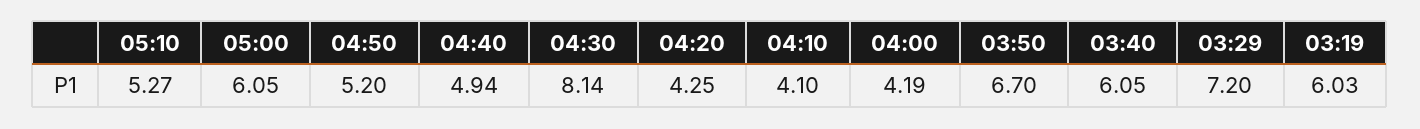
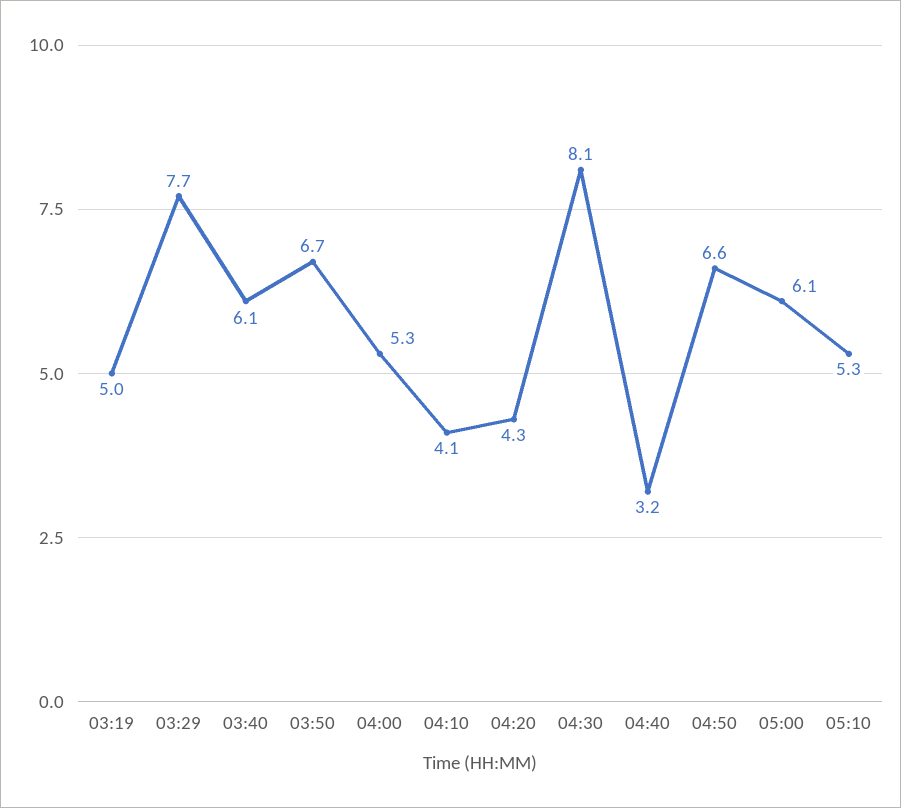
04:50: 5.2 -> 6.6
04:40: 4.94 -> 3.2
04:00: 4.19 -> 5.3
03:29: 7.2 -> 7.7
03:19: 6.03 -> 5

